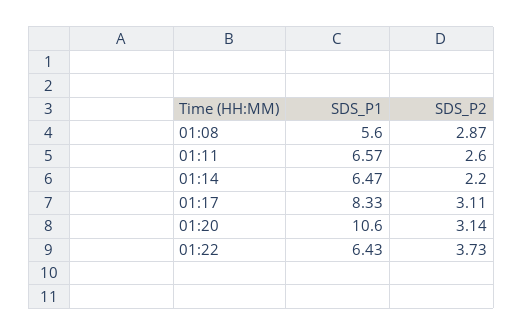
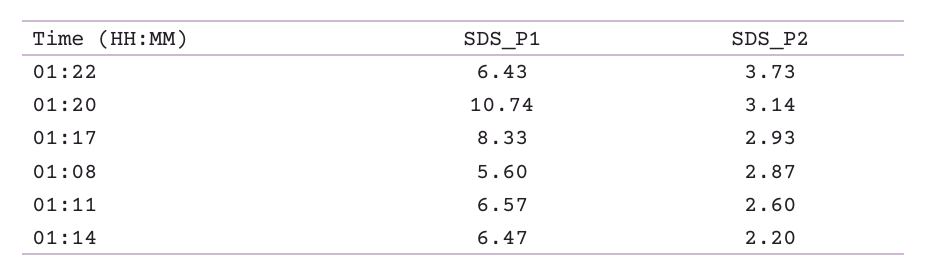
SDS_P2, 01:17: 3.11 -> 2.93
SDS_P1, 01:20: 10.6 -> 10.74

